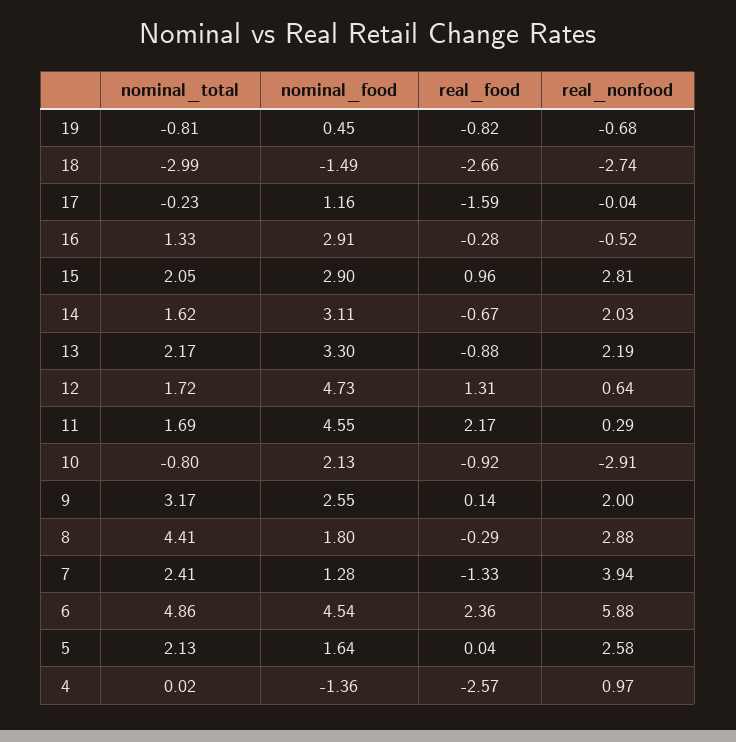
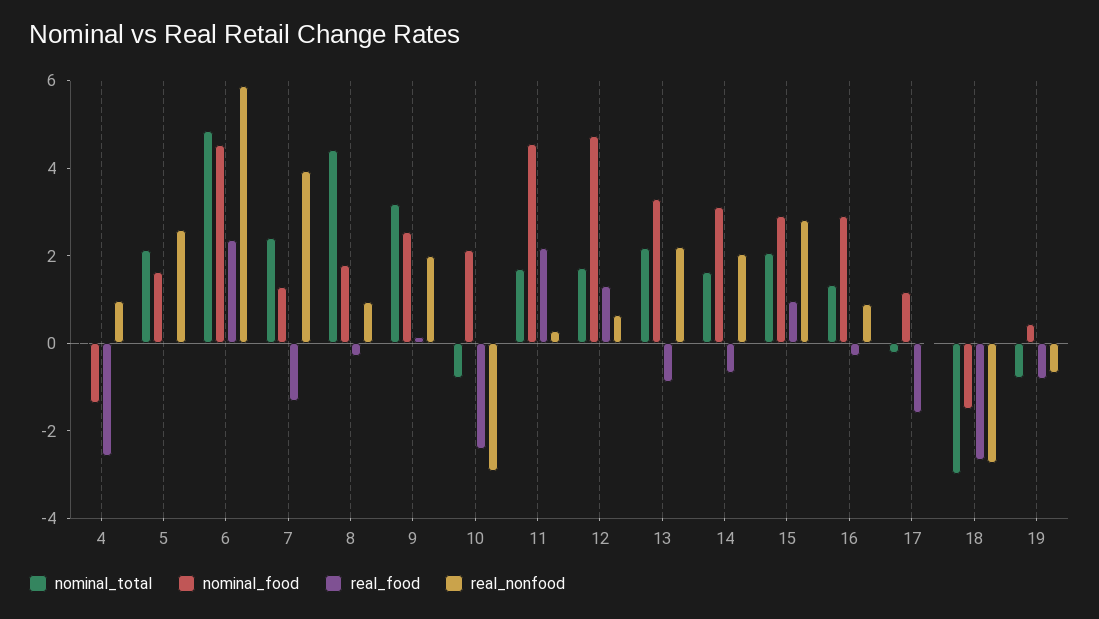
real_nonfood, 16: -0.52 -> 1
real_food, 10: -0.92 -> -2.5
real_nonfood, 8: 2.88 -> 1

